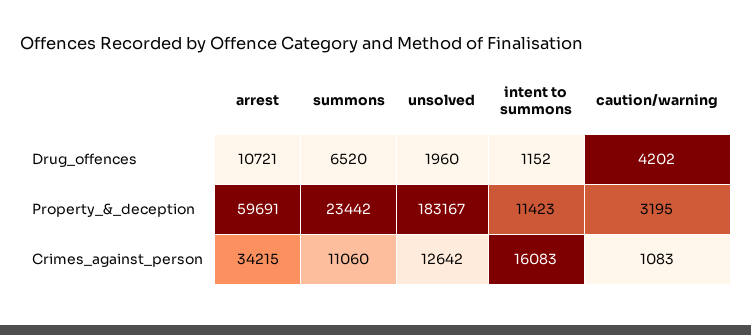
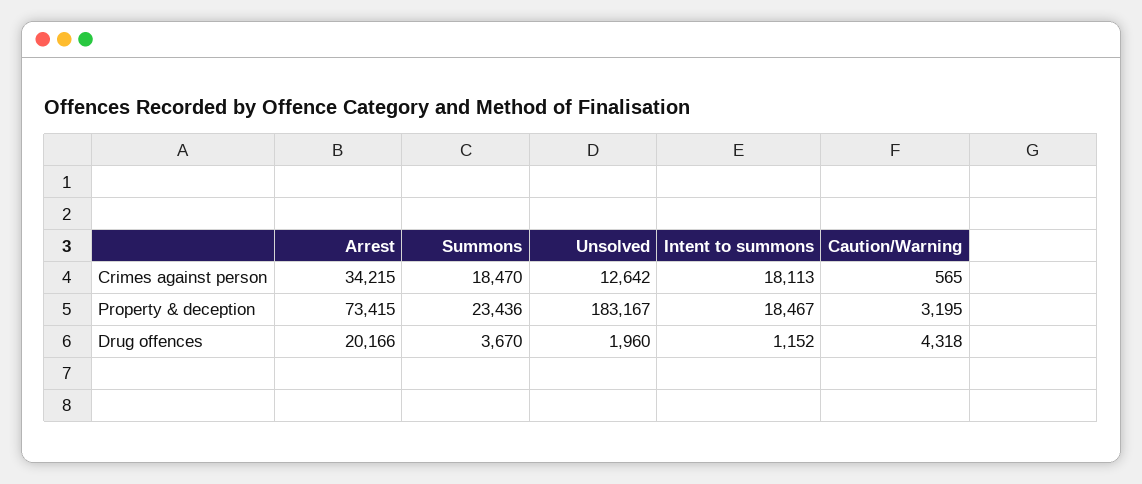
arrest, Drug_offences: 10721 -> 20166
summons, Drug_offences: 6520 -> 3670
caution/warning, Drug_offences: 4202 -> 4318
arrest, Property_&_deception: 59691 -> 73415
summons, Property_&_deception: 23442 -> 23436
intent to summons, Property_&_deception: 11423 -> 18467
summons, Crimes_against_person: 11060 -> 18470
intent to summons, Crimes_against_person: 16083 -> 18113
caution/warning, Crimes_against_person: 1083 -> 565

